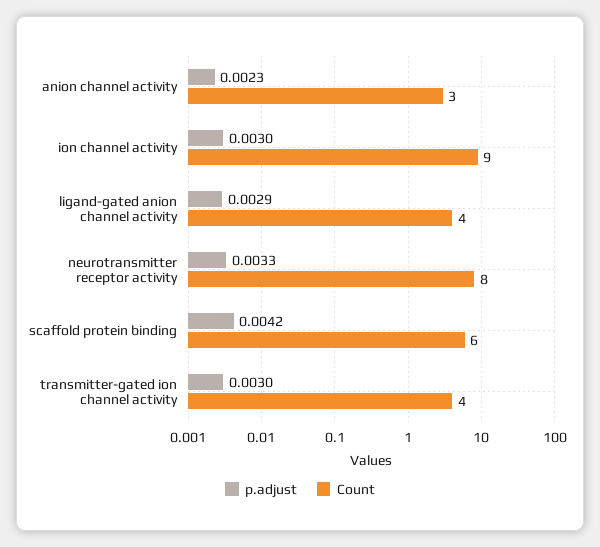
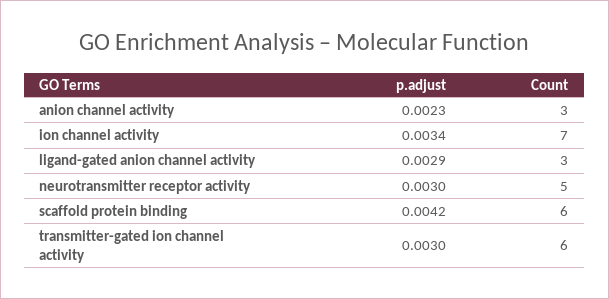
p.adjust, ion channel activity: 0.003 -> 0.0034
Count, ion channel activity: 9 -> 7
Count, ligand-gated anion channel activity: 4 -> 3
p.adjust, neurotransmitter receptor activity: 0.0033 -> 0.003
Count, neurotransmitter receptor activity: 8 -> 5
Count, transmitter-gated ion channel activity: 4 -> 6

